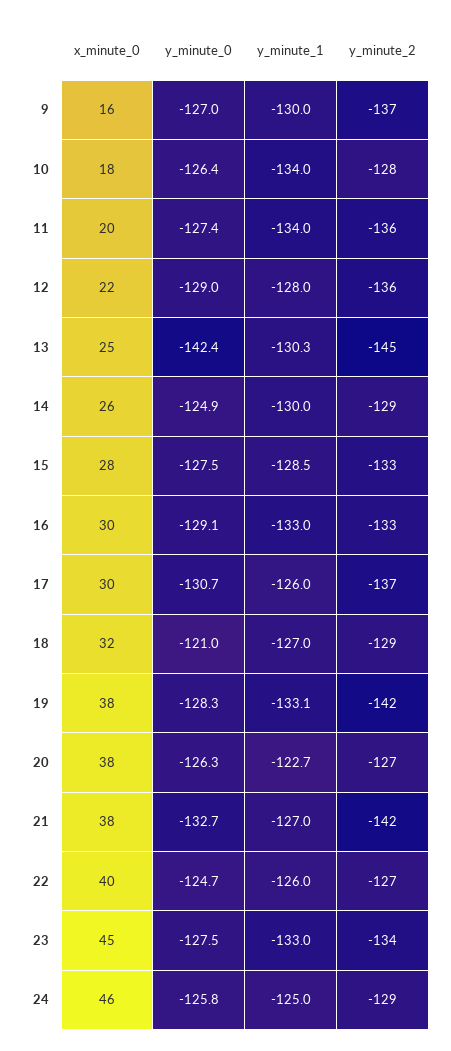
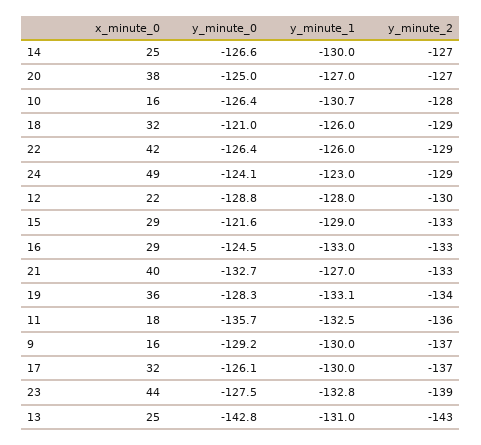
y_minute_0, 9: -127 -> -129.2
x_minute_0, 10: 18 -> 16
y_minute_1, 10: -134 -> -130.7
x_minute_0, 11: 20 -> 18
y_minute_0, 11: -127.4 -> -135.7
y_minute_1, 11: -134 -> -132.5
y_minute_0, 12: -129 -> -128.8
y_minute_2, 12: -136 -> -130
y_minute_0, 13: -142.4 -> -142.8
y_minute_1, 13: -130.3 -> -131
y_minute_2, 13: -145 -> -143
x_minute_0, 14: 26 -> 25
y_minute_0, 14: -124.9 -> -126.6
y_minute_2, 14: -129 -> -127
x_minute_0, 15: 28 -> 29
y_minute_0, 15: -127.5 -> -121.6
y_minute_1, 15: -128.5 -> -129
x_minute_0, 16: 30 -> 29
y_minute_0, 16: -129.1 -> -124.5
x_minute_0, 17: 30 -> 32
y_minute_0, 17: -130.7 -> -126.1
y_minute_1, 17: -126 -> -130
y_minute_1, 18: -127 -> -126
x_minute_0, 19: 38 -> 36
y_minute_2, 19: -142 -> -134
y_minute_0, 20: -126.3 -> -125
y_minute_1, 20: -122.7 -> -127
x_minute_0, 21: 38 -> 40
y_minute_2, 21: -142 -> -133
x_minute_0, 22: 40 -> 42
y_minute_0, 22: -124.7 -> -126.4
y_minute_2, 22: -127 -> -129
x_minute_0, 23: 45 -> 44
y_minute_1, 23: -133 -> -132.8
y_minute_2, 23: -134 -> -139
x_minute_0, 24: 46 -> 49
y_minute_0, 24: -125.8 -> -124.1
y_minute_1, 24: -125 -> -123

